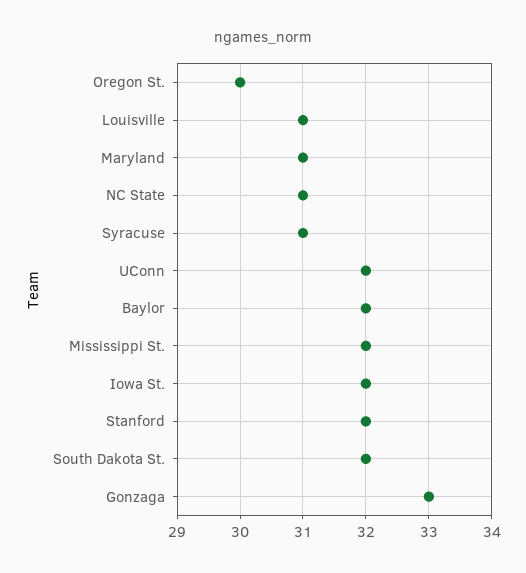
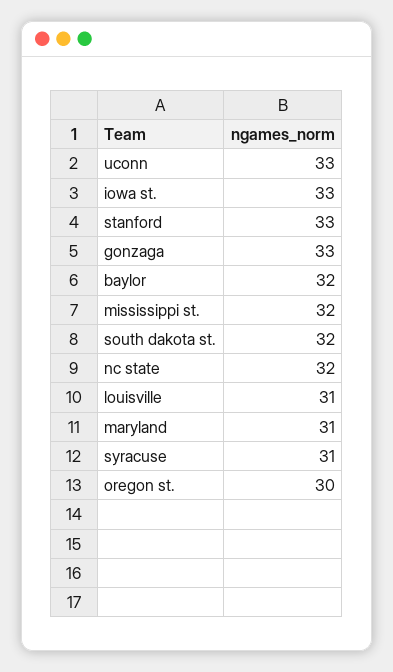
NC State: 31 -> 32
UConn: 32 -> 33
Iowa St.: 32 -> 33
Stanford: 32 -> 33

